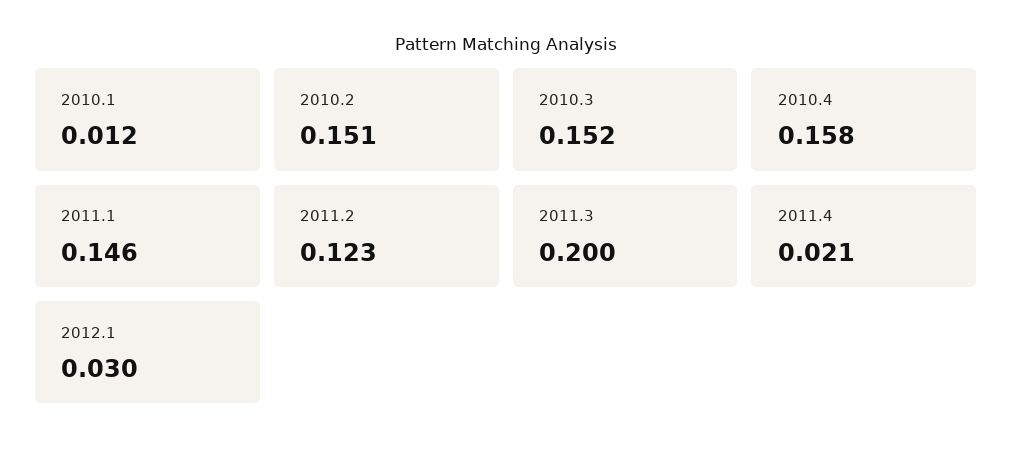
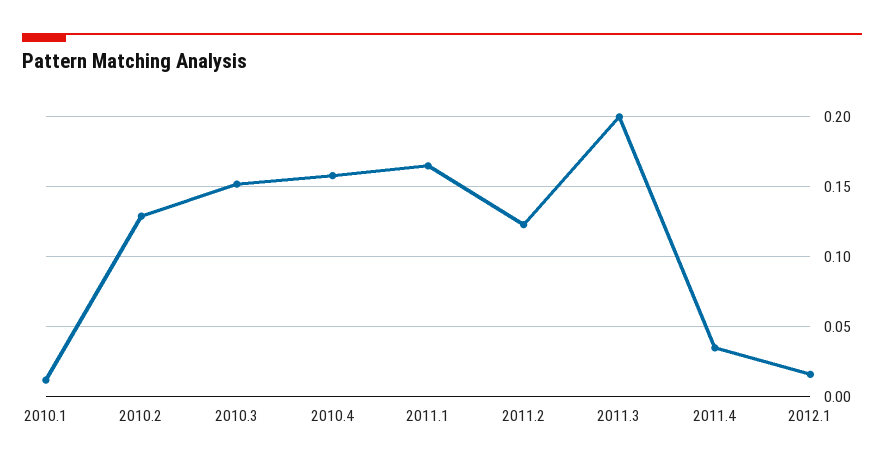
2010.2: 0.151 -> 0.13
2011.1: 0.146 -> 0.165
2011.4: 0.021 -> 0.035
2012.1: 0.03 -> 0.015

